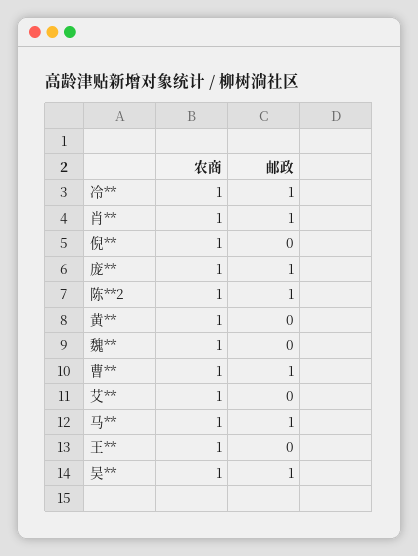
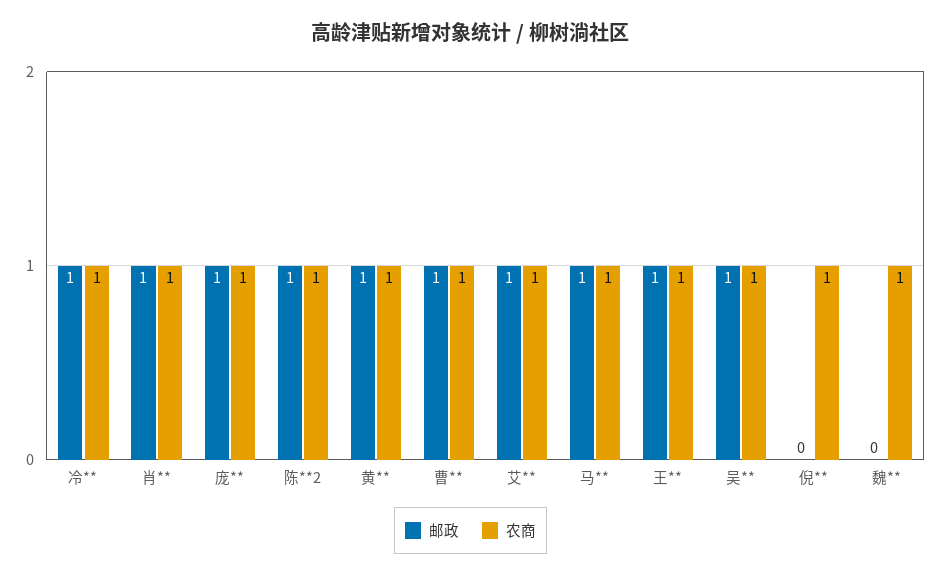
邮政, 黄**: 0 -> 1
邮政, 艾**: 0 -> 1
邮政, 王**: 0 -> 1

